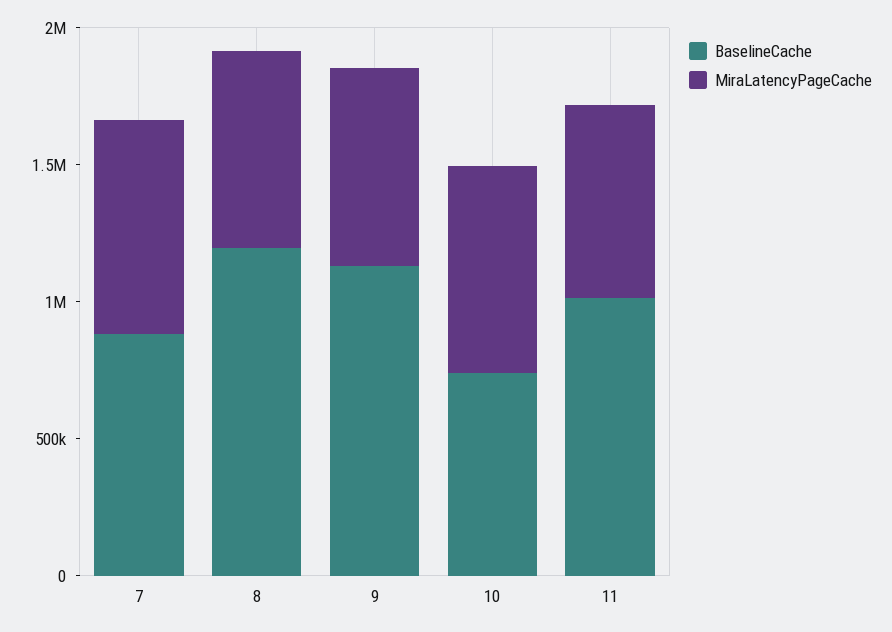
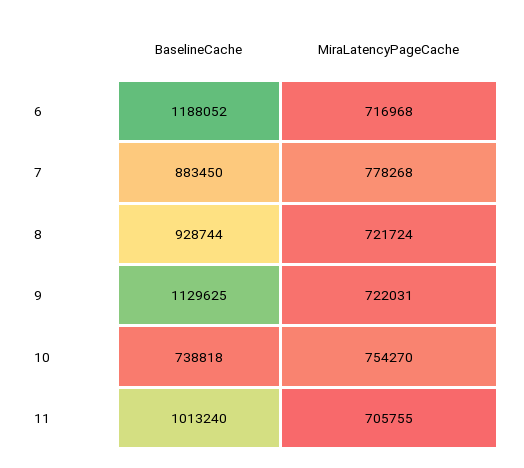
BaselineCache, 8: 1200000 -> 928744
BaselineCache, 6: none -> 1188052
MiraLatencyPageCache, 6: none -> 716968

